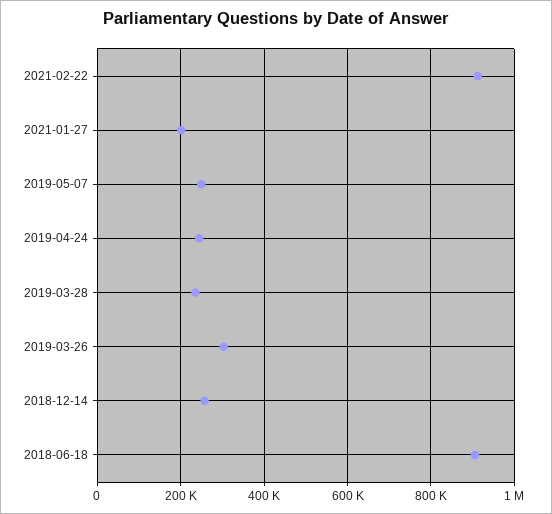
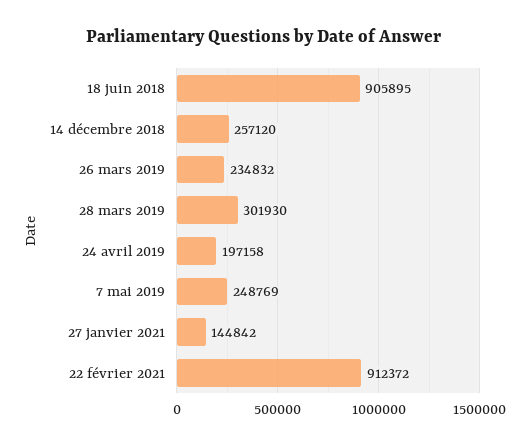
2021-01-27: 200000 -> 144842
2019-04-24: 240000 -> 197158
2019-03-28: 240000 -> 301930
2019-03-26: 300000 -> 234832

